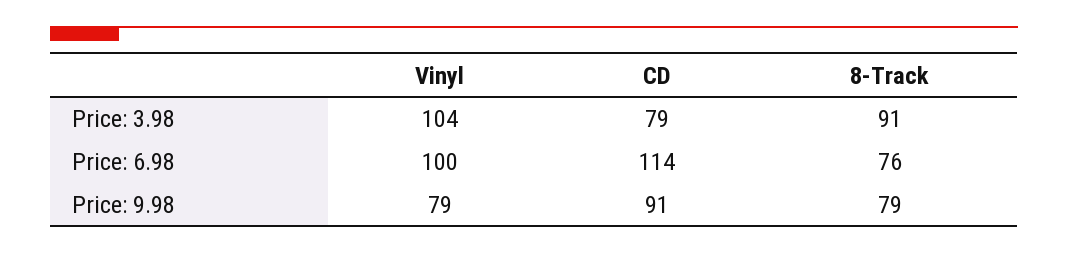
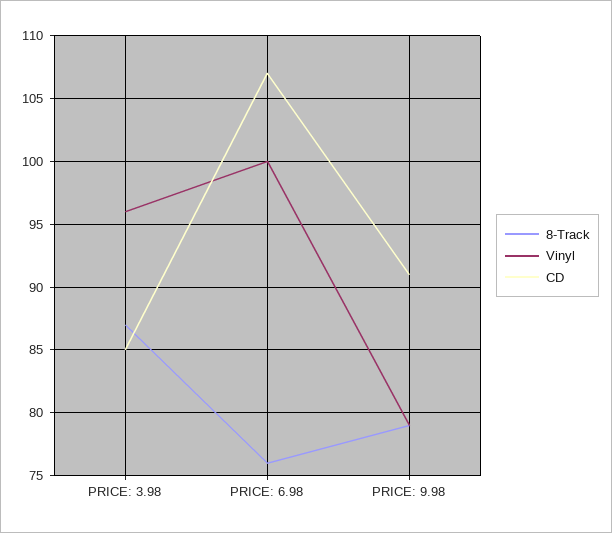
Vinyl, Price: 3.98: 104 -> 96
CD, Price: 3.98: 79 -> 85
8-Track, Price: 3.98: 91 -> 87
CD, Price: 6.98: 114 -> 107

